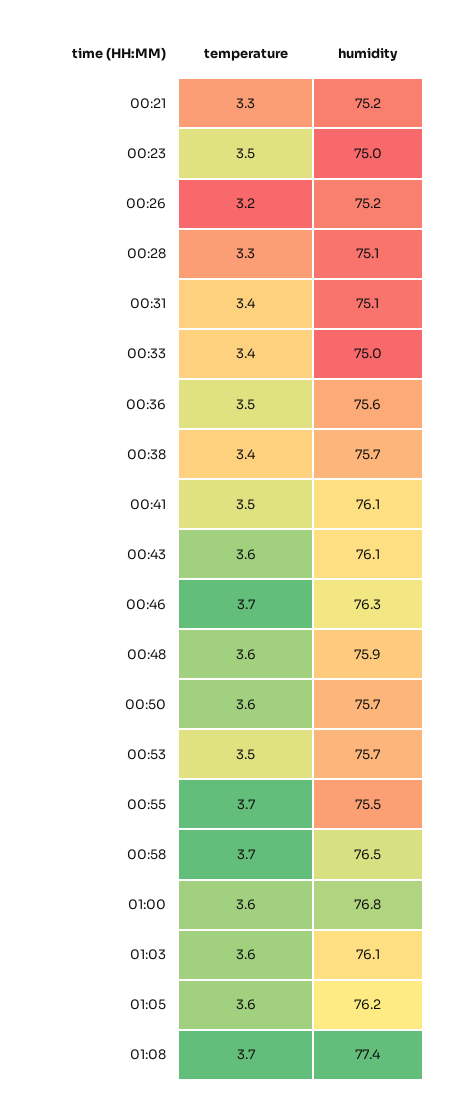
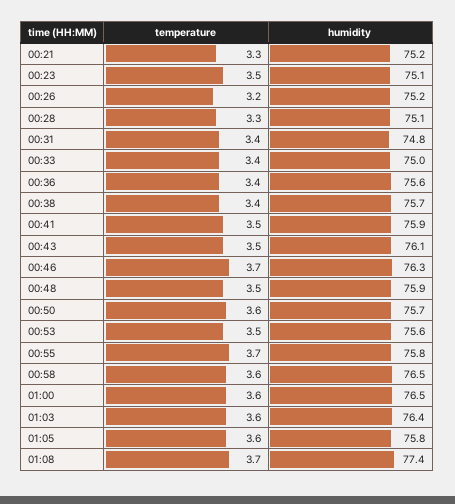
humidity, 00:23: 75 -> 75.1
humidity, 00:31: 75.1 -> 74.8
temperature, 00:36: 3.5 -> 3.4
humidity, 00:41: 76.1 -> 75.9
temperature, 00:43: 3.6 -> 3.5
temperature, 00:48: 3.6 -> 3.5
humidity, 00:53: 75.7 -> 75.6
humidity, 00:55: 75.5 -> 75.8
temperature, 00:58: 3.7 -> 3.6
humidity, 01:00: 76.8 -> 76.5
humidity, 01:03: 76.1 -> 76.4
humidity, 01:05: 76.2 -> 75.8

